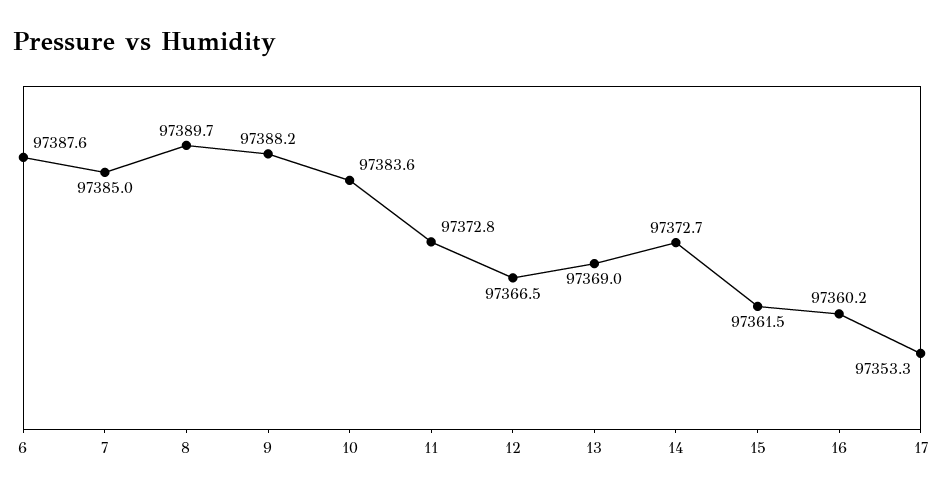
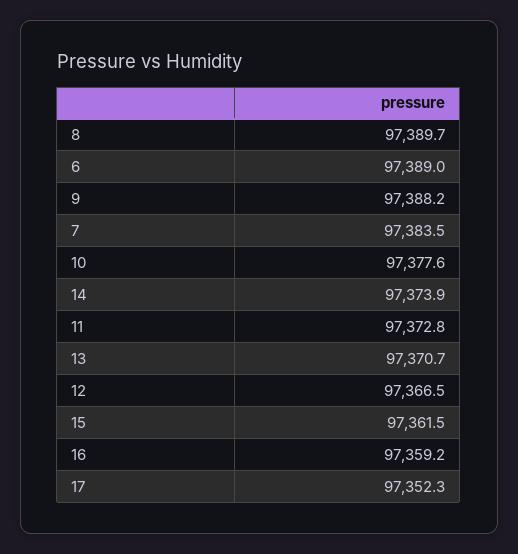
6: 97387.6 -> 97389
7: 97385 -> 97383.5
10: 97383.6 -> 97377.6
13: 97369 -> 97370.7
14: 97372.7 -> 97373.9
16: 97360.2 -> 97359.2
17: 97353.3 -> 97352.3

